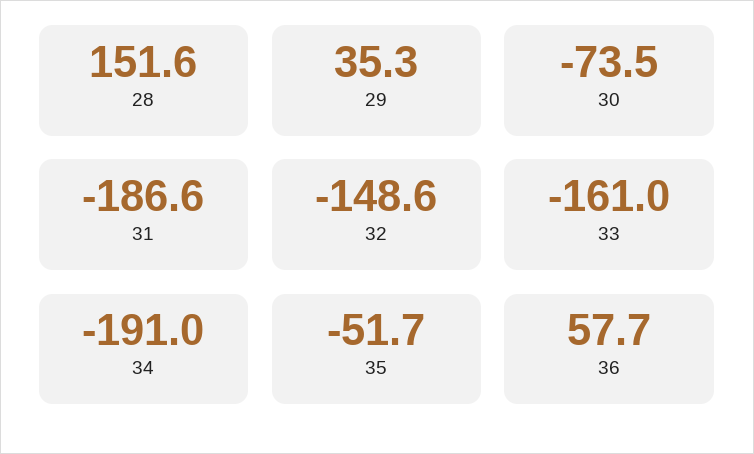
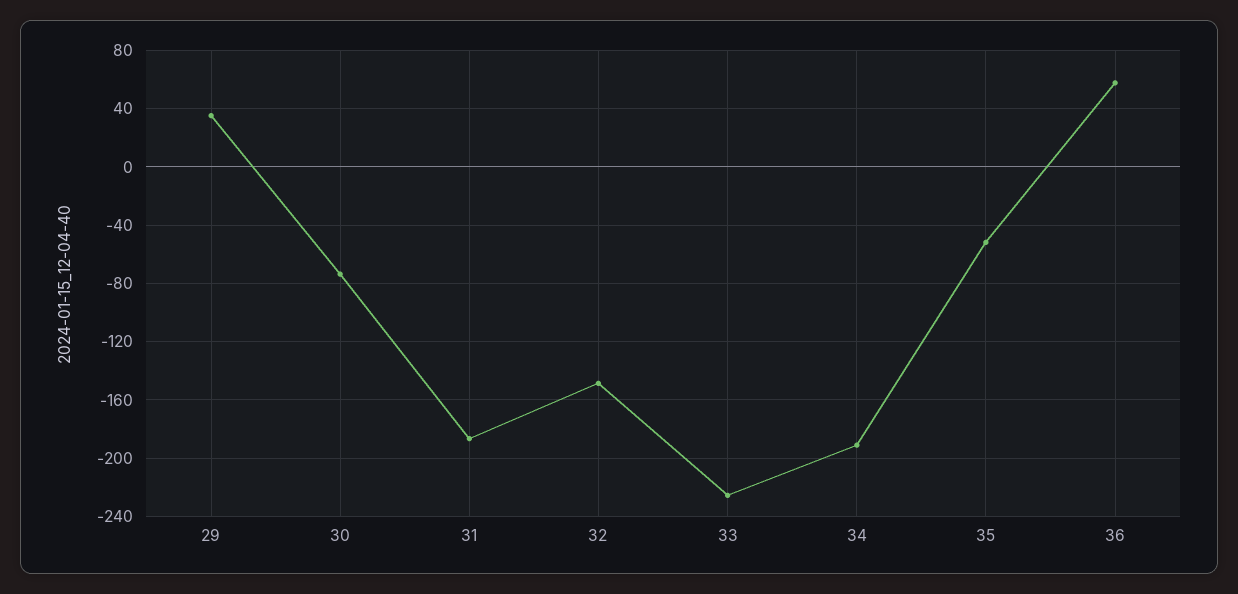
28: 151.6 -> none
33: -161 -> -225

